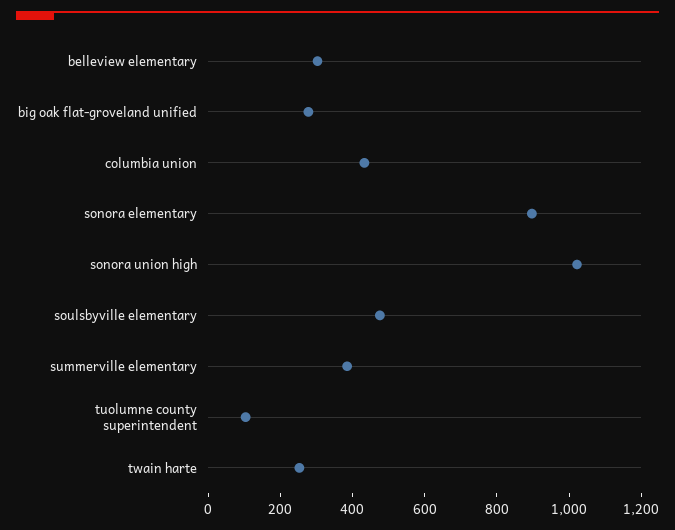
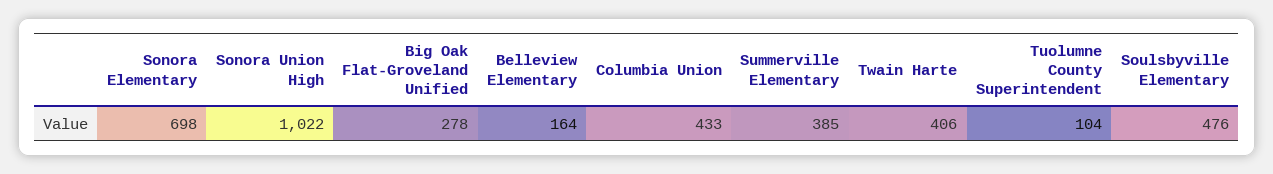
belleview elementary: 300 -> 164
sonora elementary: 900 -> 698
twain harte: 250 -> 406

